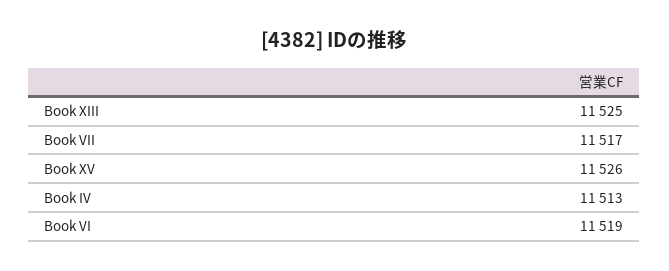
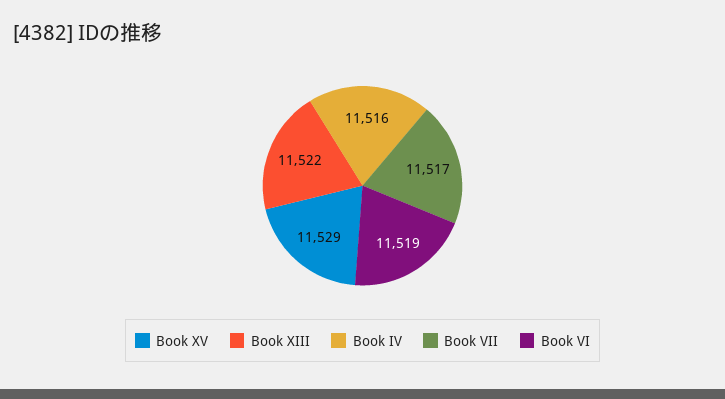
Book XIII: 11525 -> 11522
Book XV: 11526 -> 11529
Book IV: 11513 -> 11516

